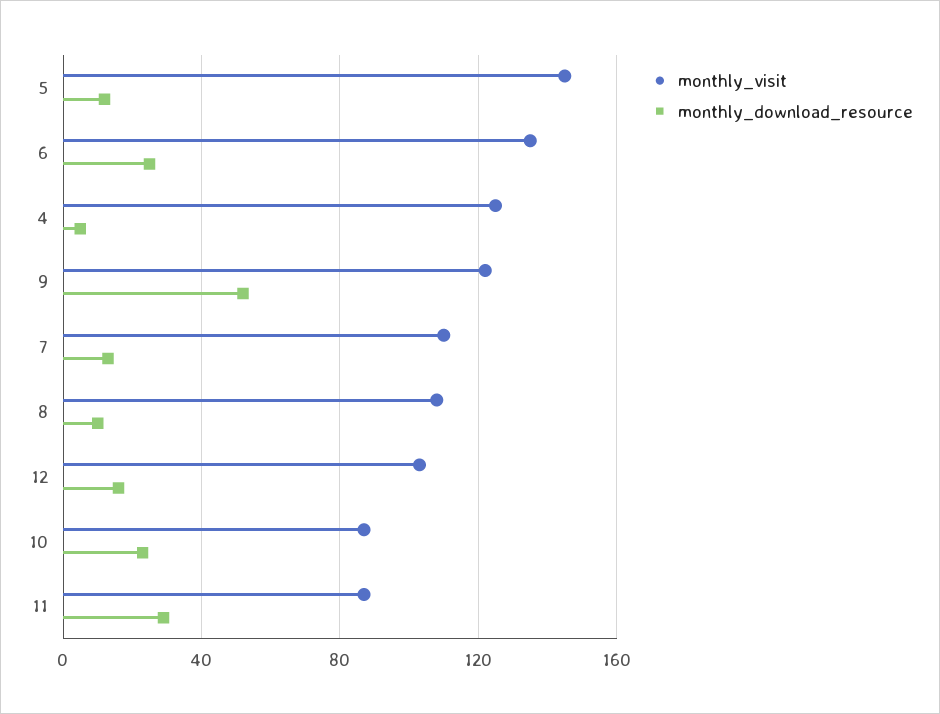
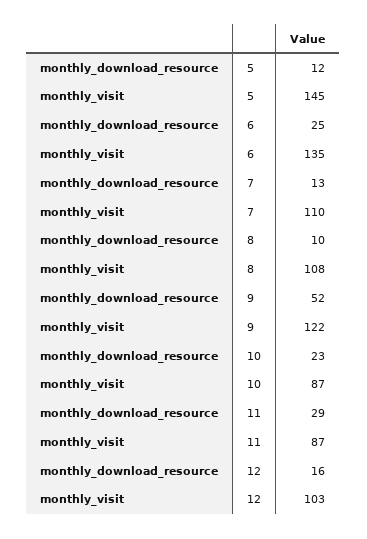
monthly_visit, 4: 125 -> none
monthly_download_resource, 4: 5 -> none

